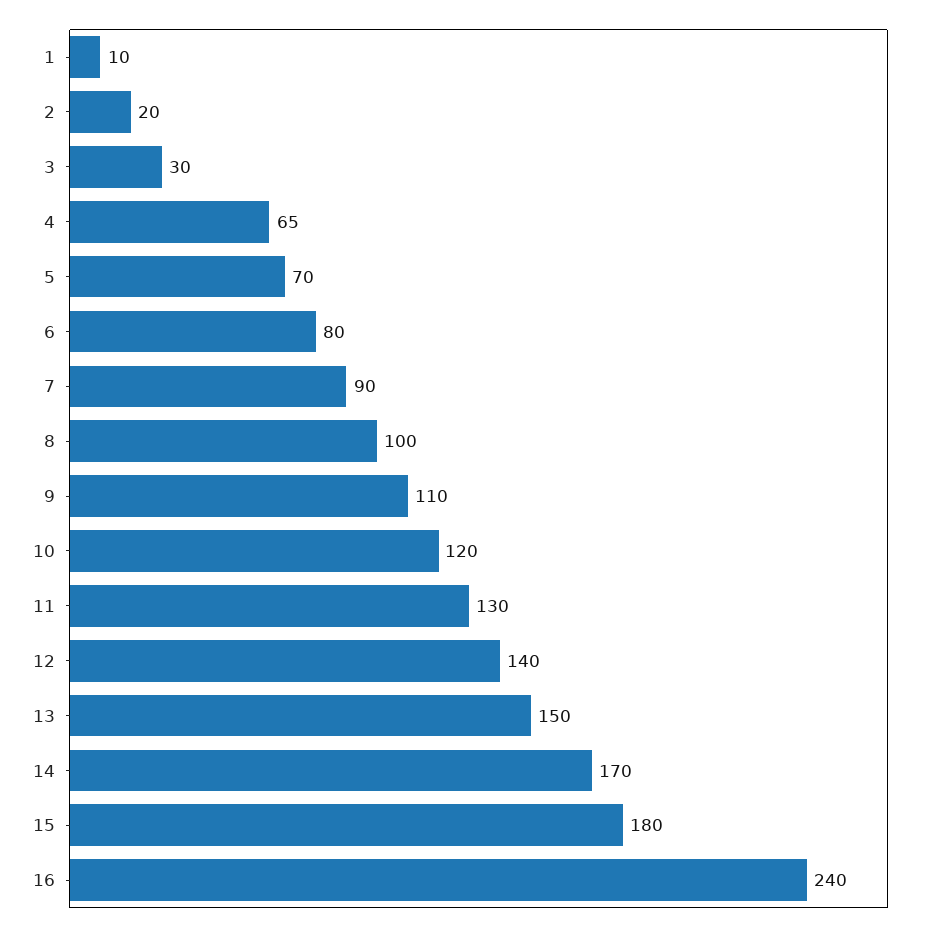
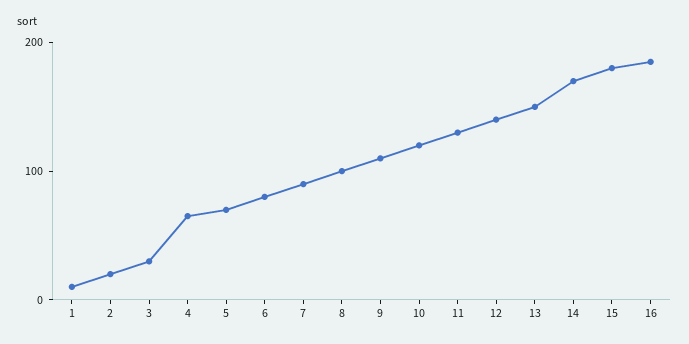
16: 240 -> 180

